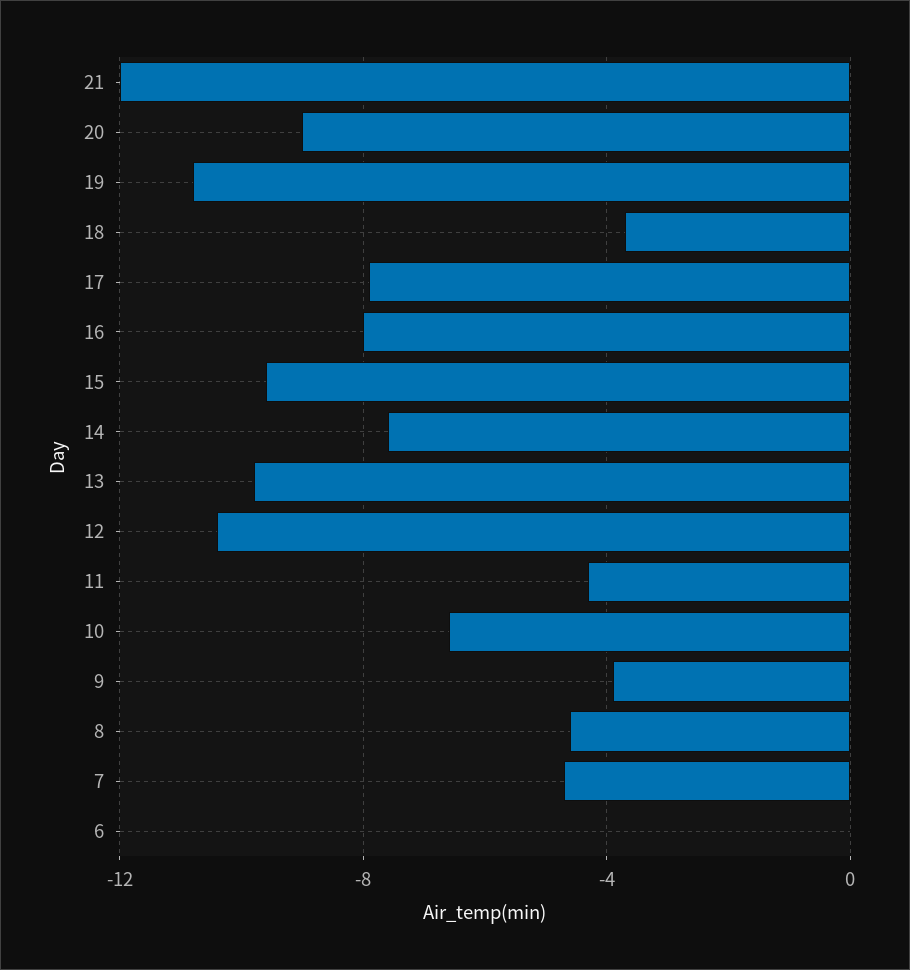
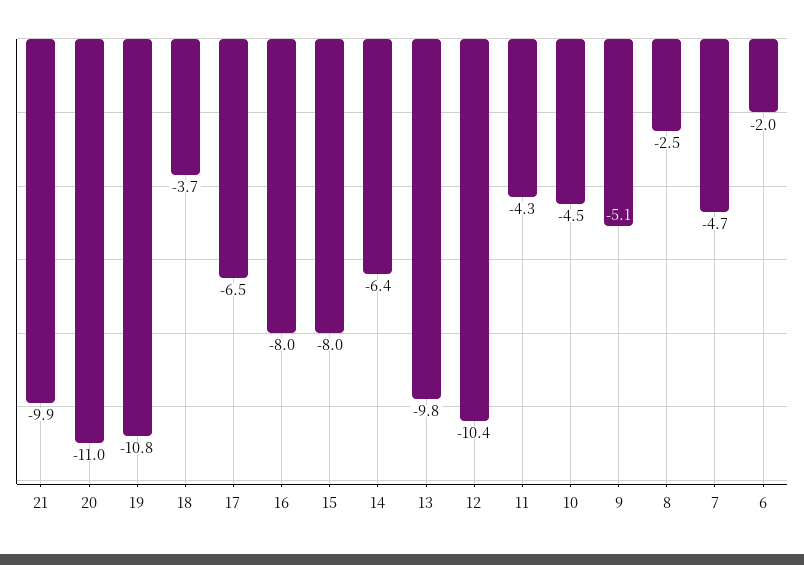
21: -12 -> -9.9
20: -9 -> -11
17: -8 -> -6.5
15: -9.5 -> -8
14: -7.5 -> -6.4
10: -6.5 -> -4.5
9: -4 -> -5.1
8: -4.5 -> -2.5
6: 0 -> -2

